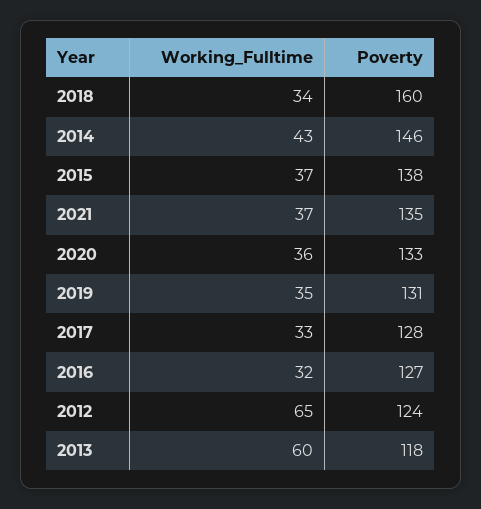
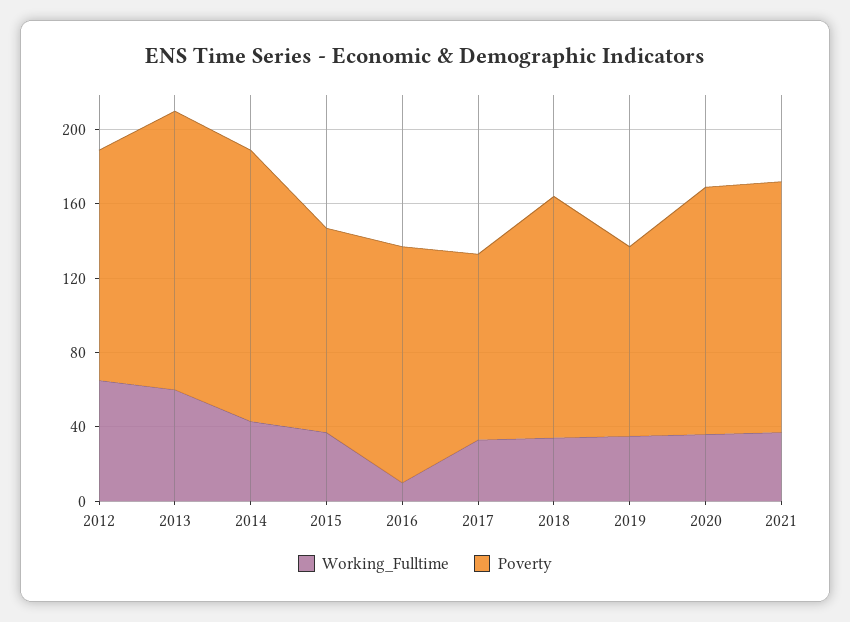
Poverty, 2018: 160 -> 130
Poverty, 2015: 138 -> 110
Poverty, 2019: 131 -> 100
Poverty, 2017: 128 -> 100
Working_Fulltime, 2016: 32 -> 10
Poverty, 2013: 118 -> 150

